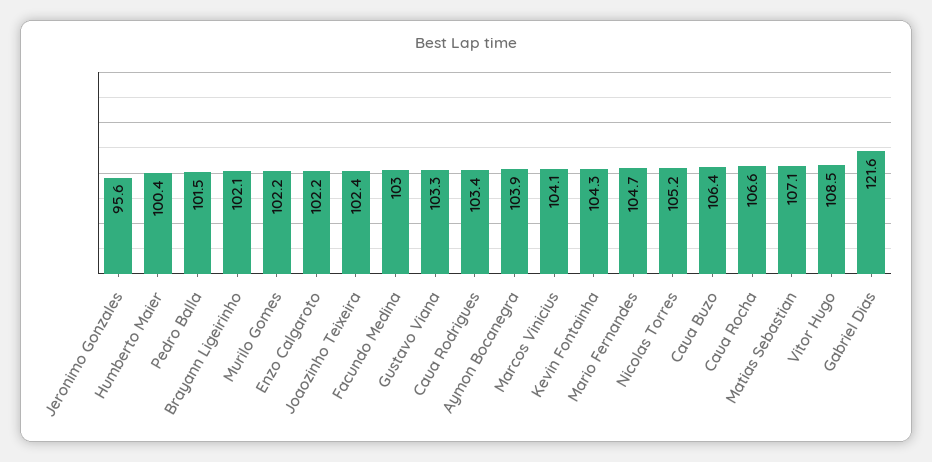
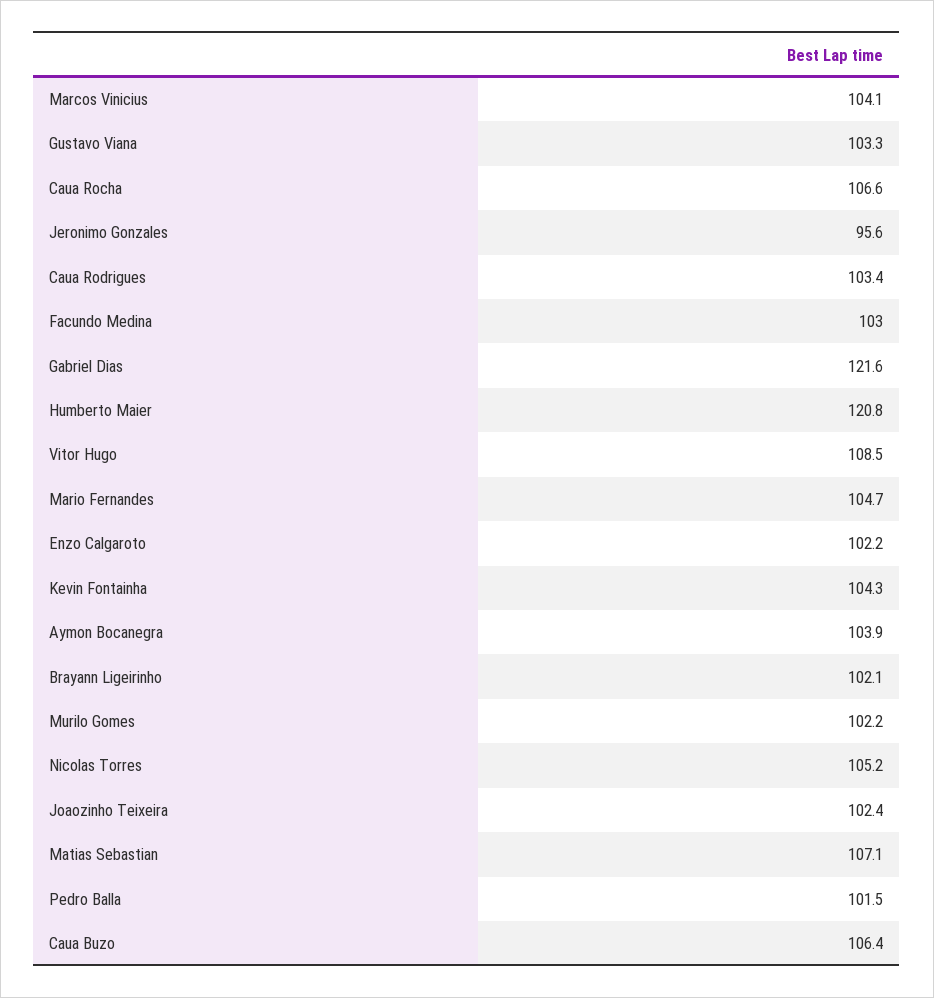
Humberto Maier: 100.4 -> 120.8

